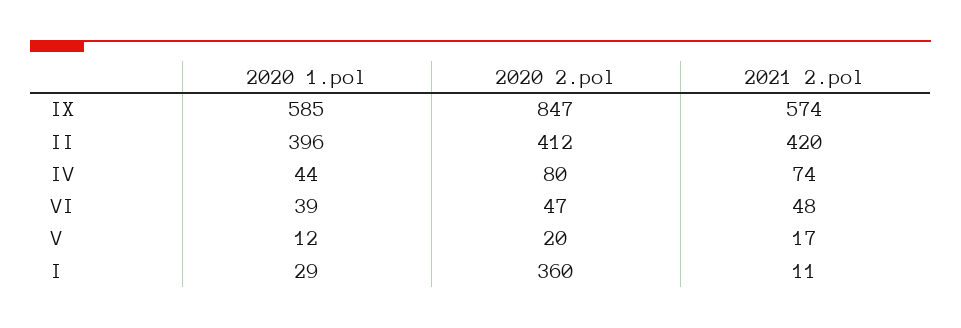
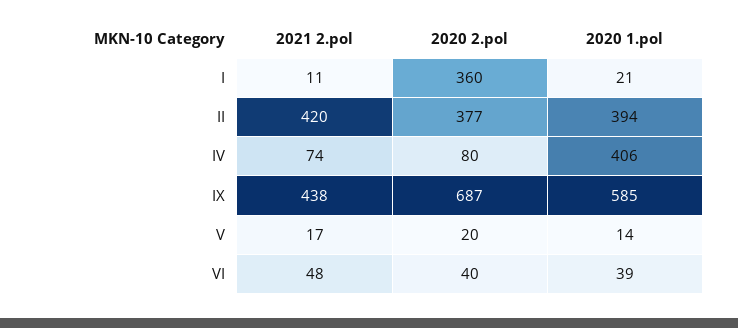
2020 2.pol, IX: 847 -> 687
2021 2.pol, IX: 574 -> 438
2020 1.pol, II: 396 -> 394
2020 2.pol, II: 412 -> 377
2020 1.pol, IV: 44 -> 406
2020 2.pol, VI: 47 -> 40
2020 1.pol, V: 12 -> 14
2020 1.pol, I: 29 -> 21

